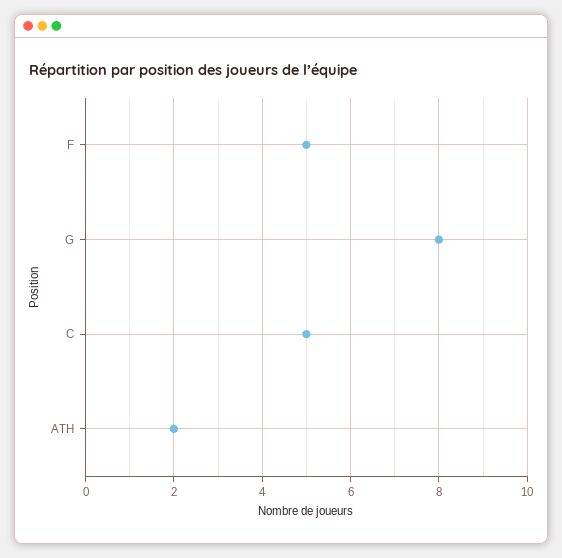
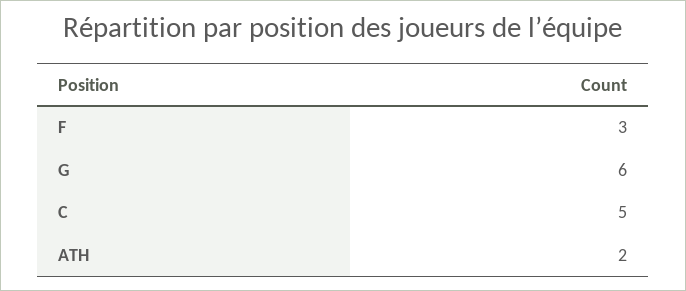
F: 5 -> 3
G: 8 -> 6

